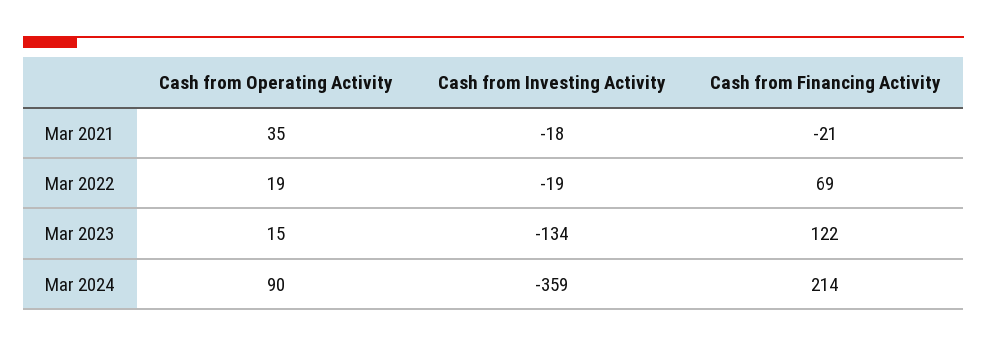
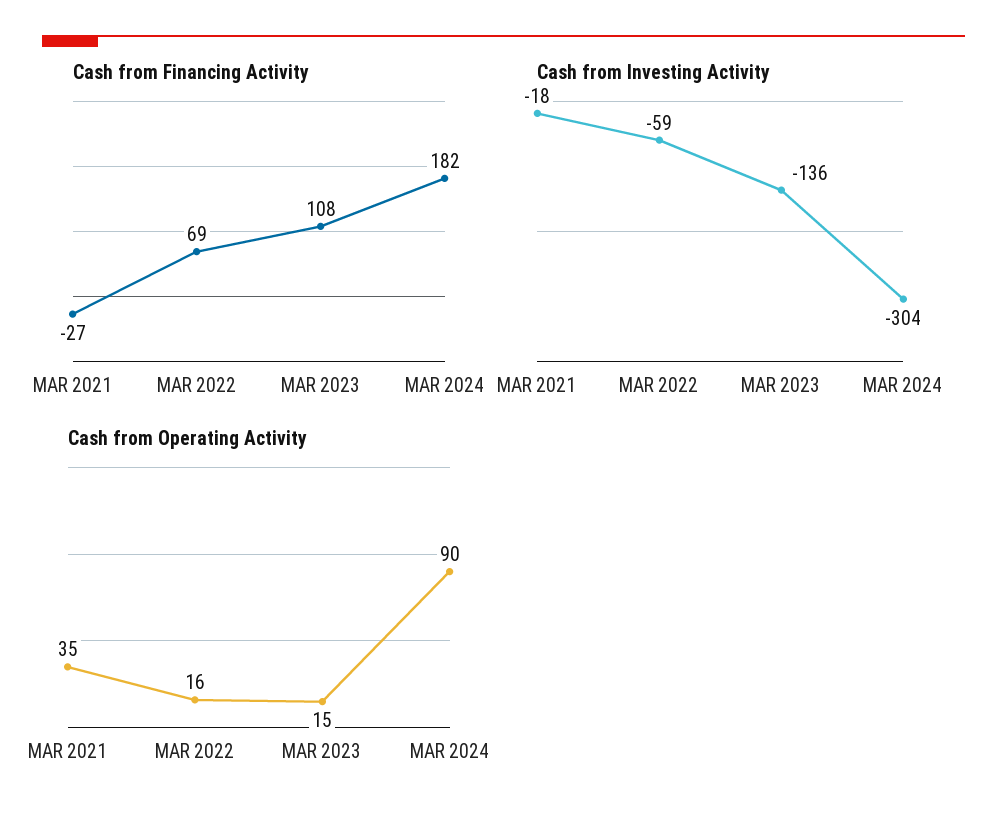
Cash from Financing Activity, Mar 2021: -21 -> -27
Cash from Operating Activity, Mar 2022: 19 -> 16
Cash from Investing Activity, Mar 2022: -19 -> -59
Cash from Investing Activity, Mar 2023: -134 -> -136
Cash from Financing Activity, Mar 2023: 122 -> 108
Cash from Investing Activity, Mar 2024: -359 -> -304
Cash from Financing Activity, Mar 2024: 214 -> 182

